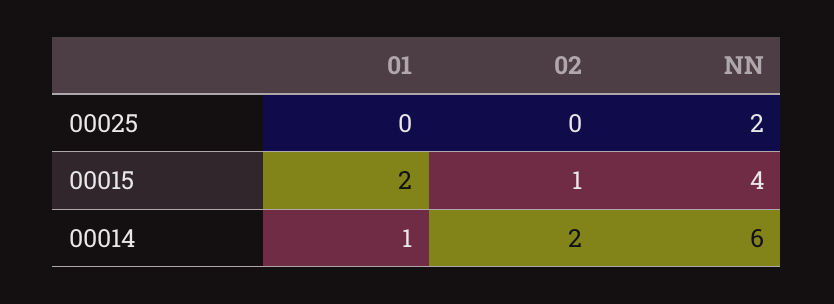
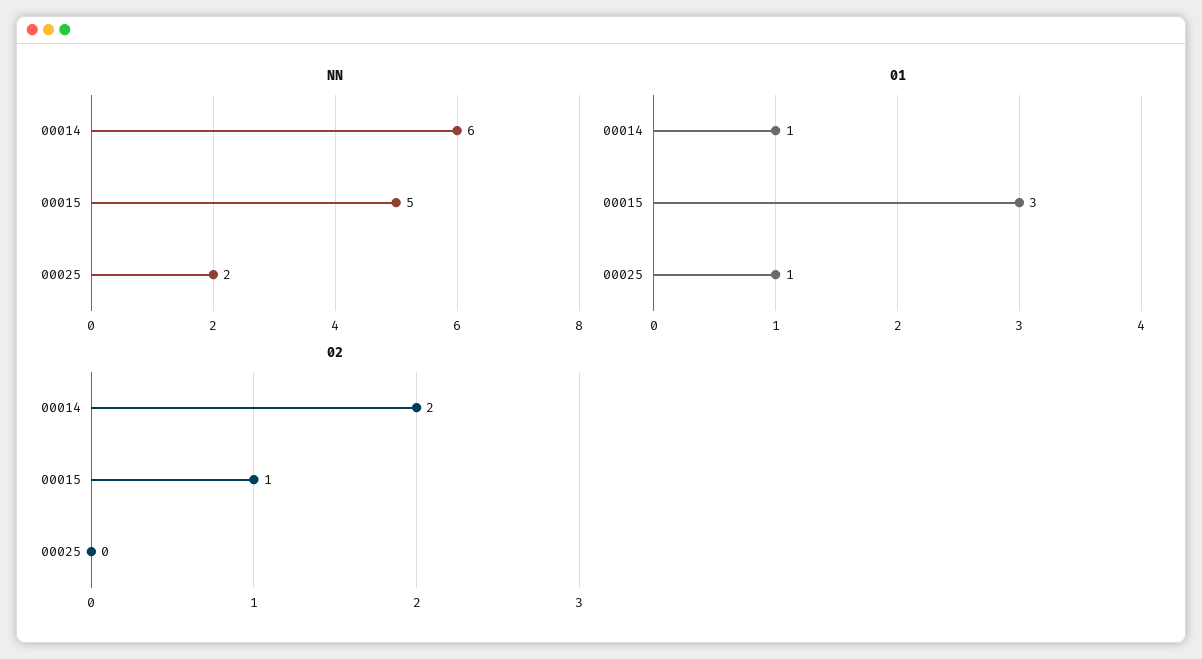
01, 00025: 0 -> 1
01, 00015: 2 -> 3
NN, 00015: 4 -> 5

